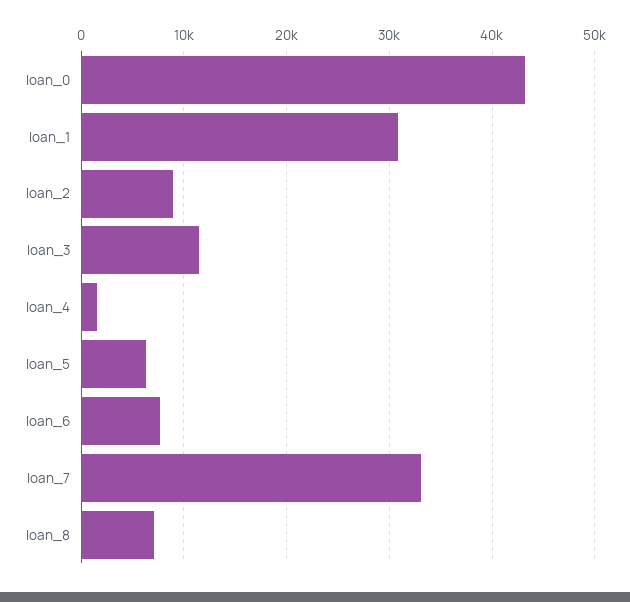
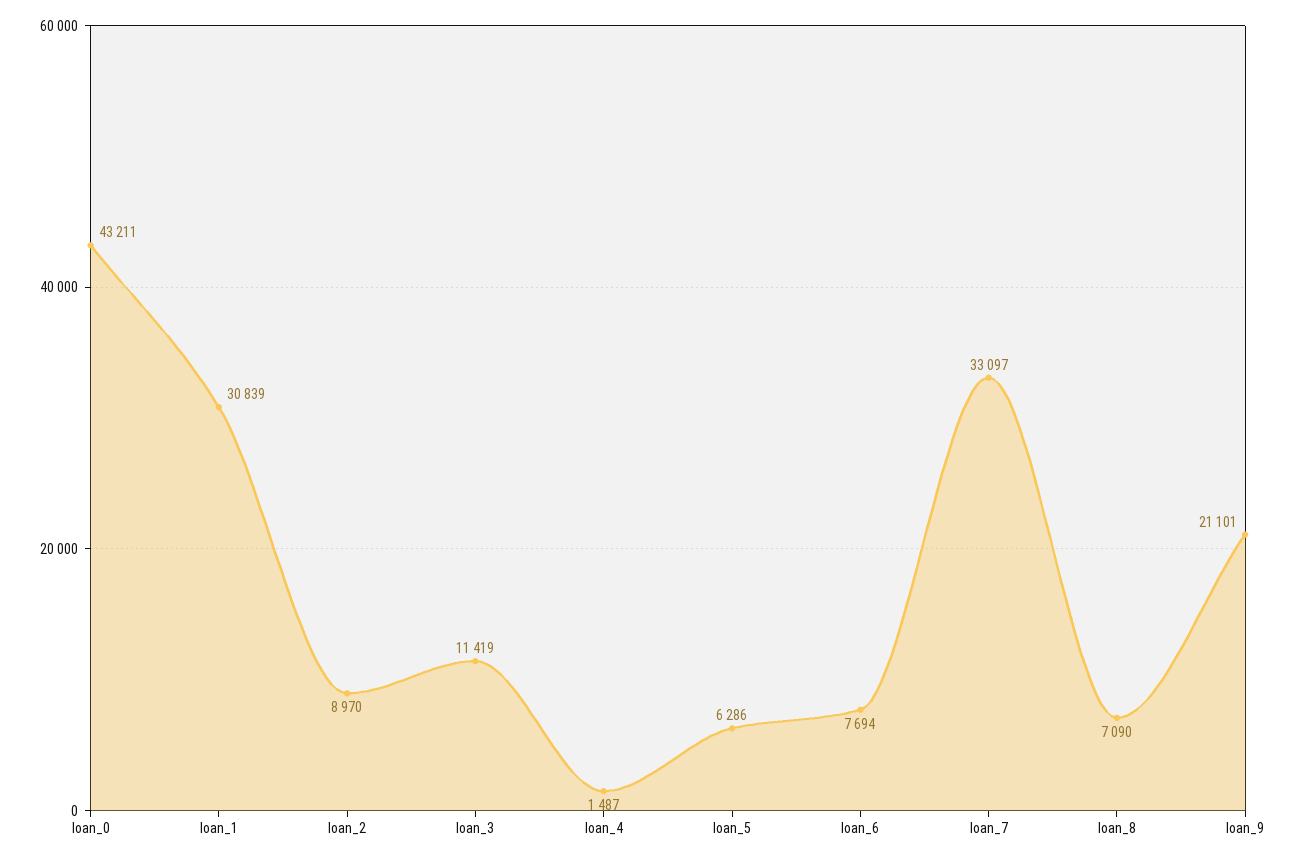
loan_9: none -> 21101

